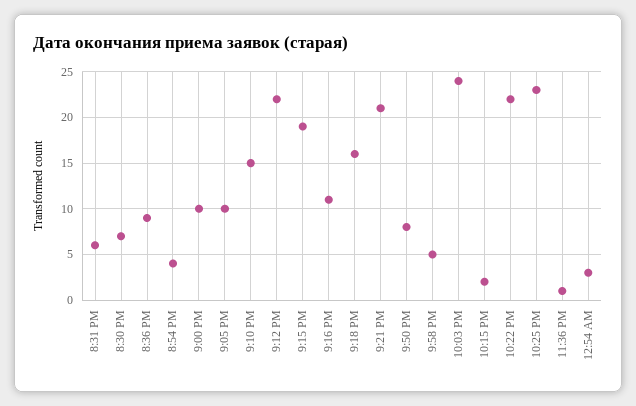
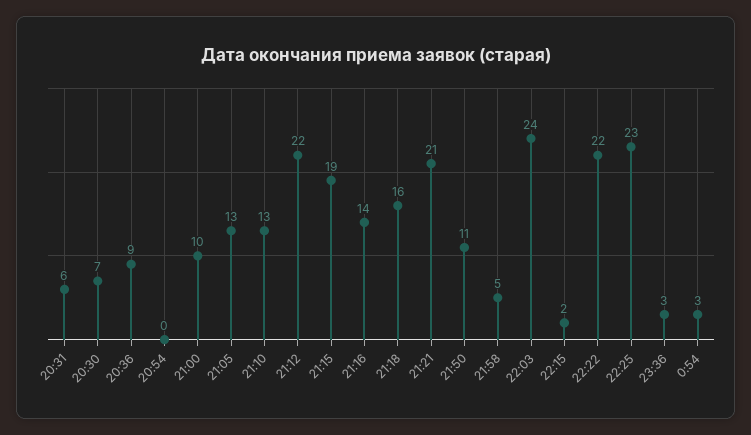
8:54 PM: 4 -> 0
9:05 PM: 10 -> 13
9:10 PM: 15 -> 13
9:16 PM: 11 -> 14
9:50 PM: 8 -> 11
11:36 PM: 1 -> 3

